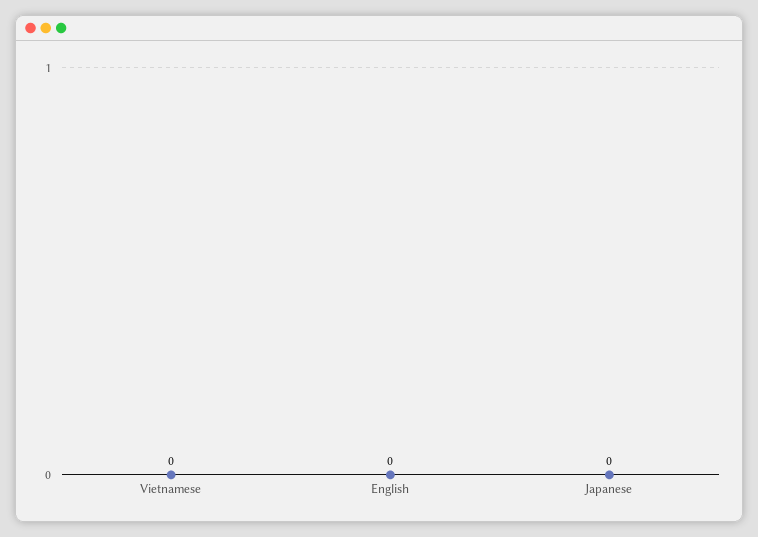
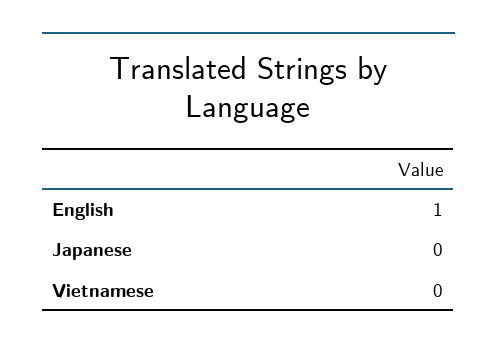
English: 0 -> 1

